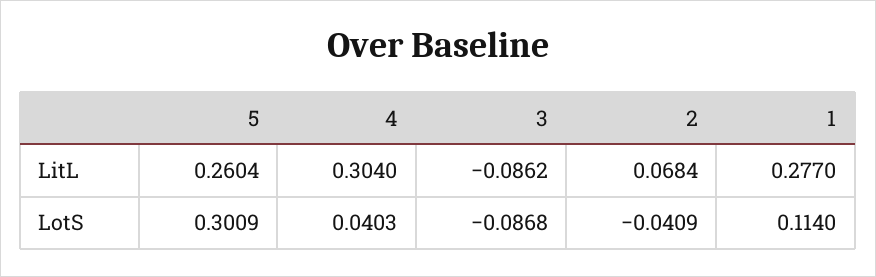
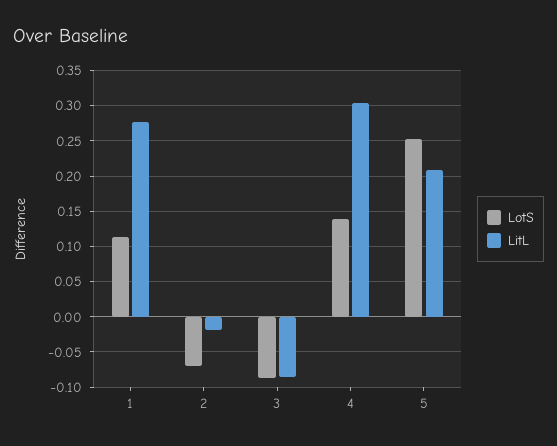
LitL, 5: 0.2604 -> 0.21
LitL, 2: 0.0684 -> -0.02
LotS, 5: 0.3009 -> 0.25
LotS, 4: 0.0403 -> 0.14
LotS, 2: -0.0409 -> -0.07

